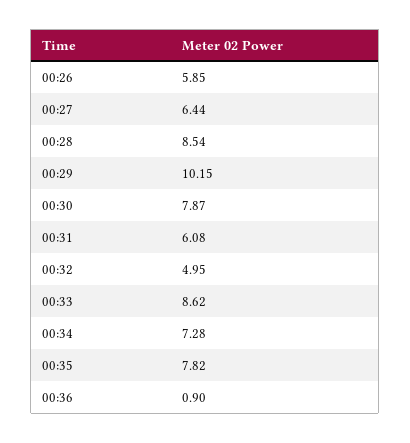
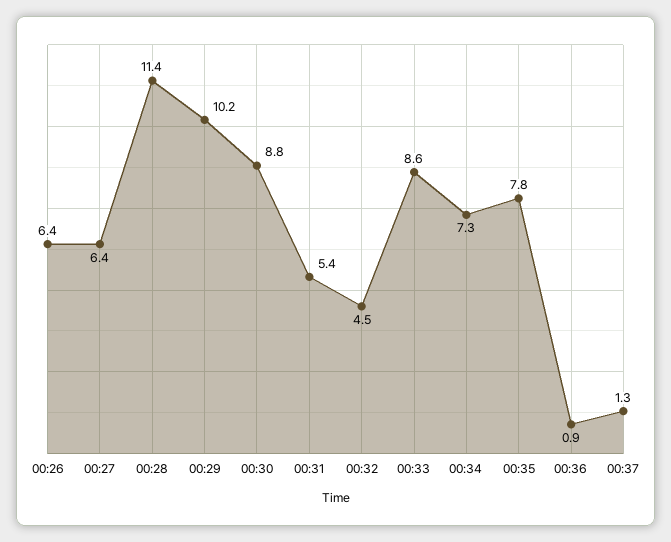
00:26: 5.85 -> 6.4
00:28: 8.54 -> 11.4
00:30: 7.87 -> 8.8
00:31: 6.08 -> 5.4
00:32: 4.95 -> 4.5
00:37: none -> 1.3

